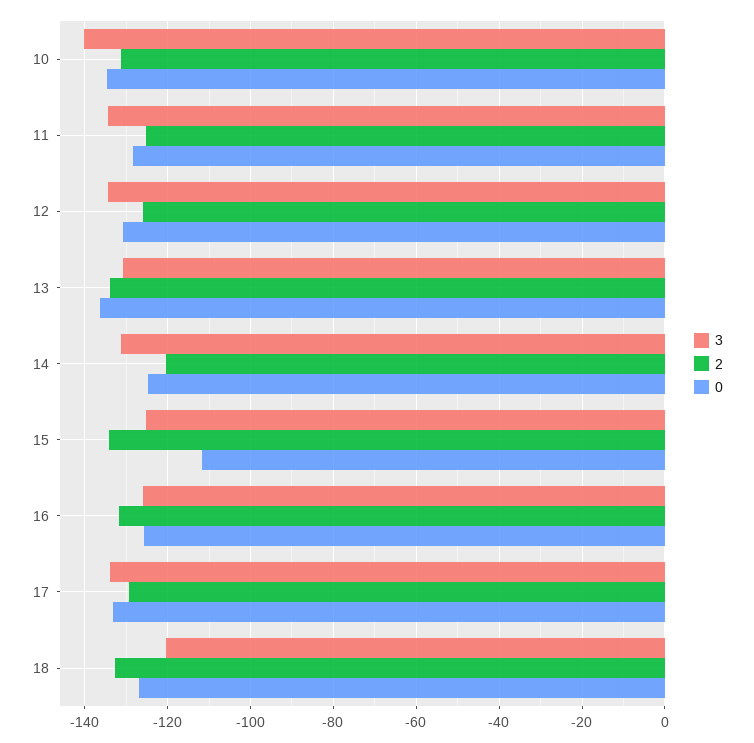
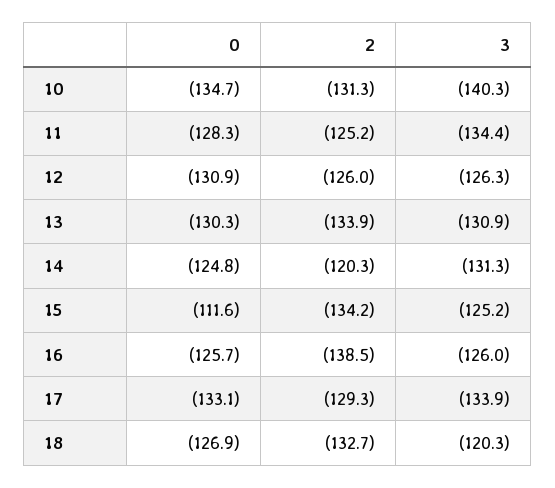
3, 12: -134 -> -126.3
0, 13: -136 -> -130.3
2, 16: -132 -> -138.5

